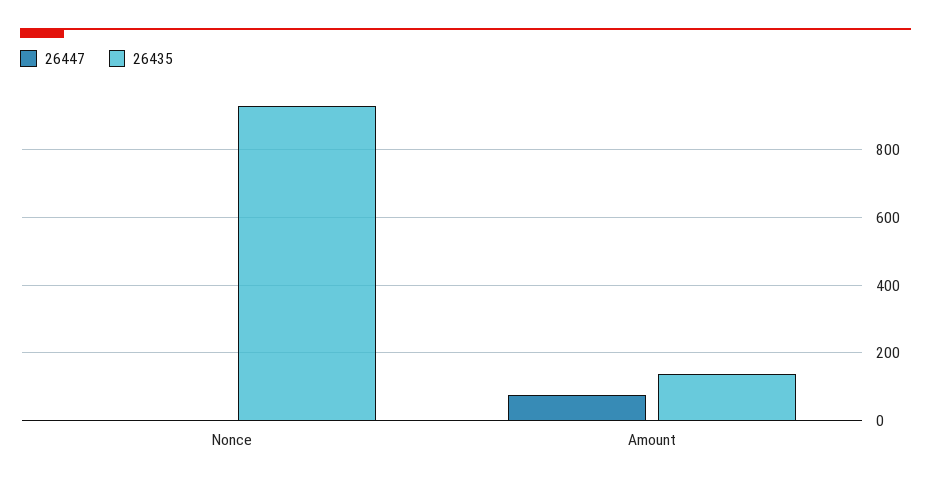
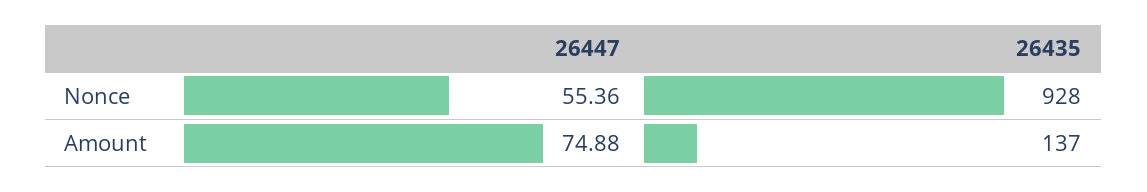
26447, Nonce: 0 -> 55.36

